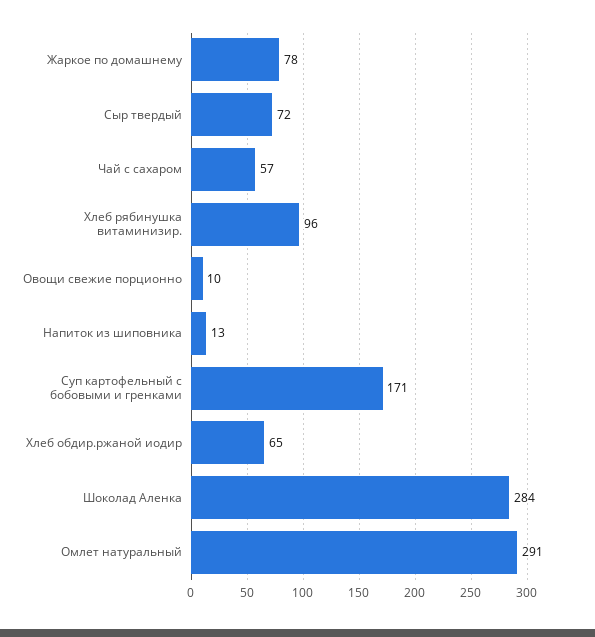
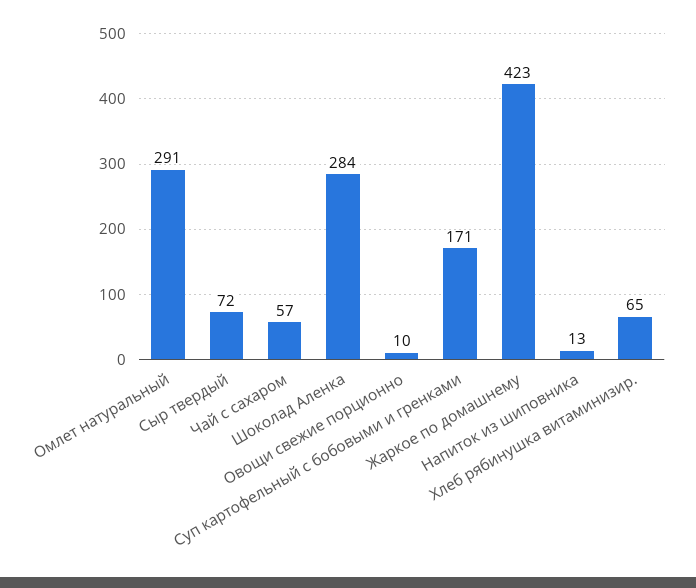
Жаркое по домашнему: 78 -> 423
Хлеб рябинушка витаминизир.: 96 -> 65
Хлеб обдир.ржаной иодир: 65 -> none

